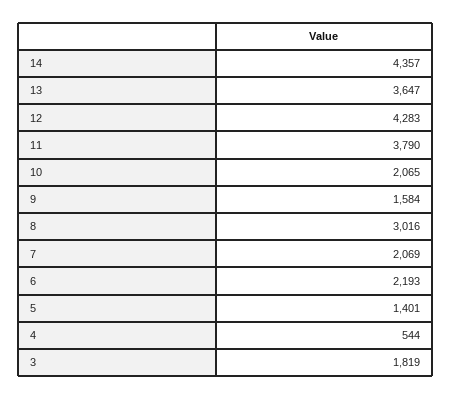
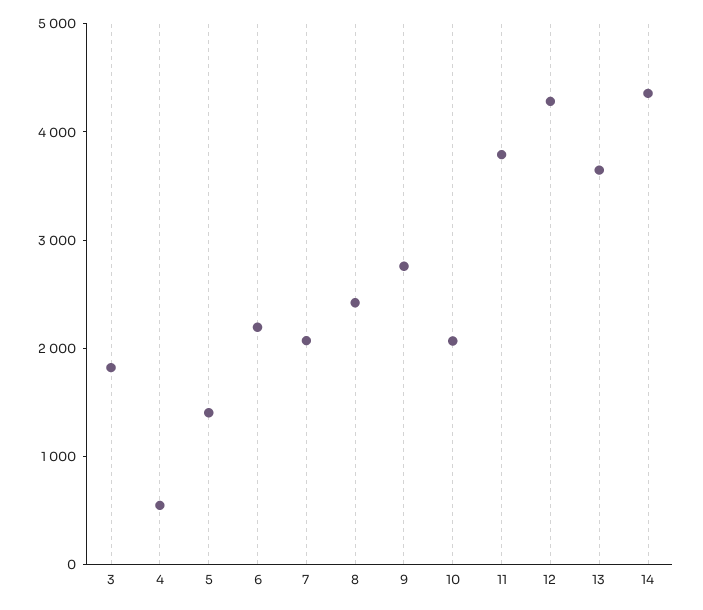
9: 1584 -> 2800
8: 3016 -> 2400

